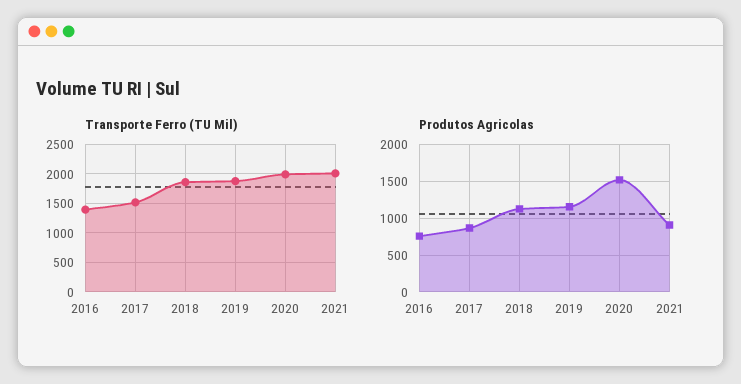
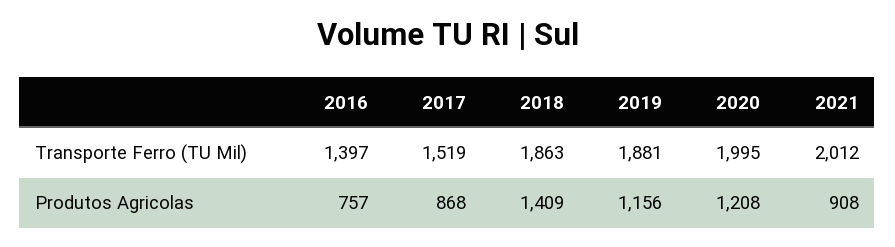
Produtos Agricolas, 2018: 1100 -> 1409
Produtos Agricolas, 2020: 1500 -> 1208

